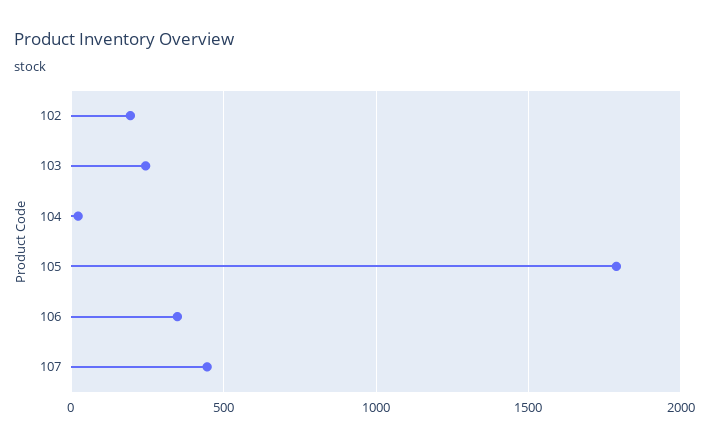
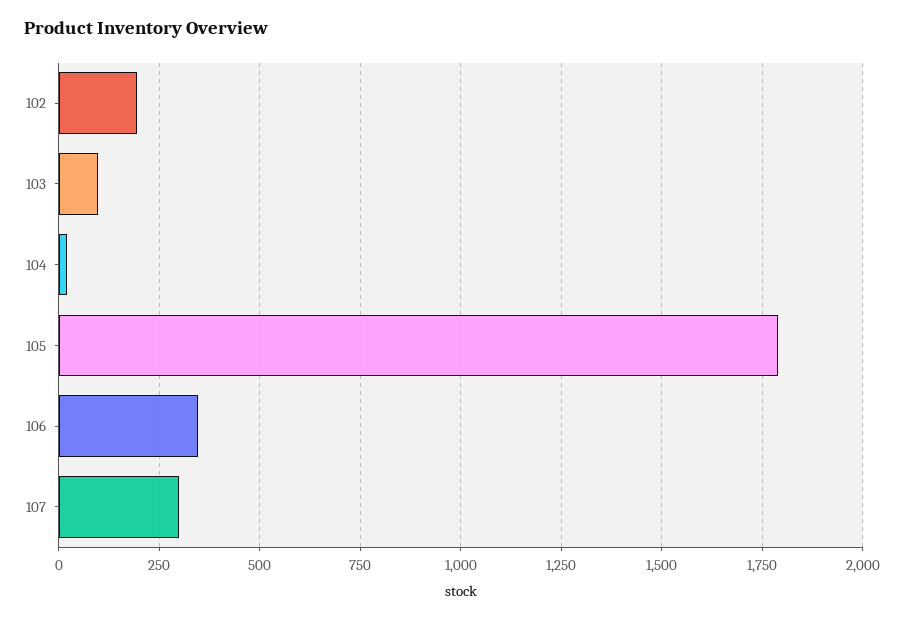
103: 250 -> 100
107: 450 -> 300

